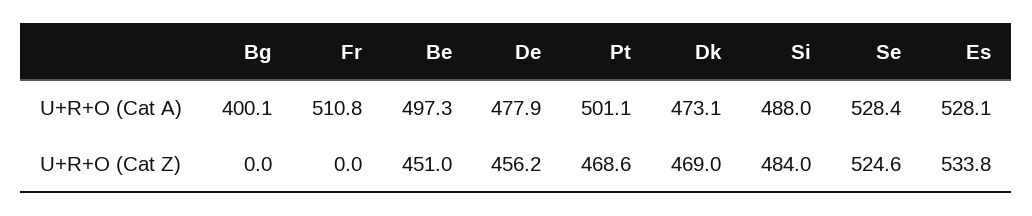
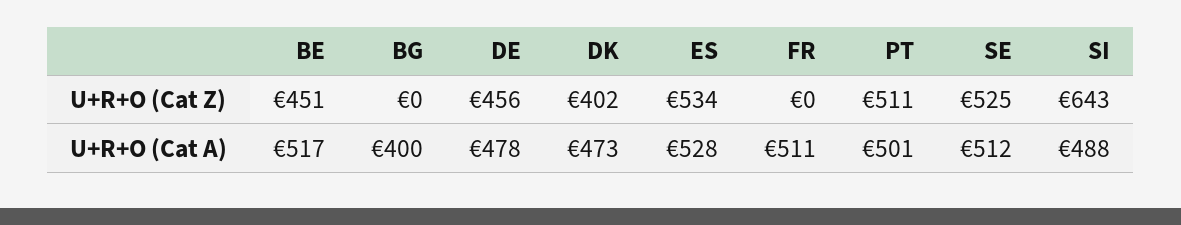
Be, U+R+O (Cat A): 497.3 -> 517
Se, U+R+O (Cat A): 528.4 -> 512
Pt, U+R+O (Cat Z): 468.6 -> 511
Dk, U+R+O (Cat Z): 469 -> 402
Si, U+R+O (Cat Z): 484 -> 643

